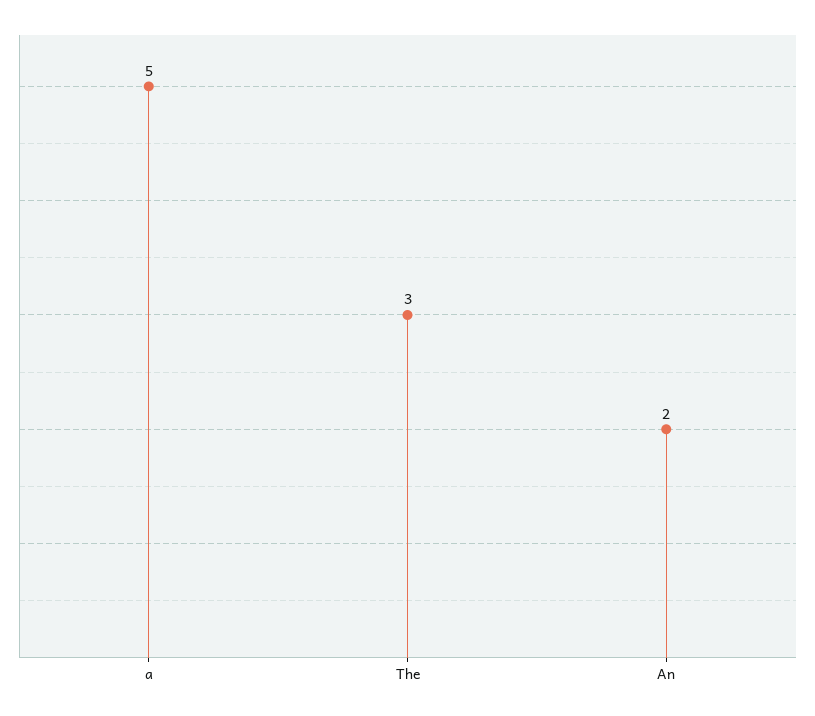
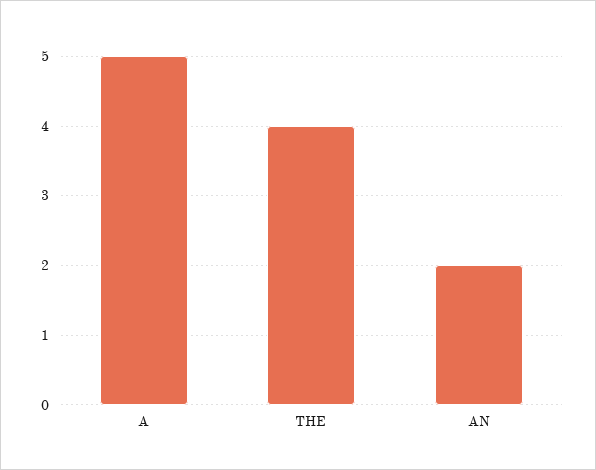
The: 3 -> 4

